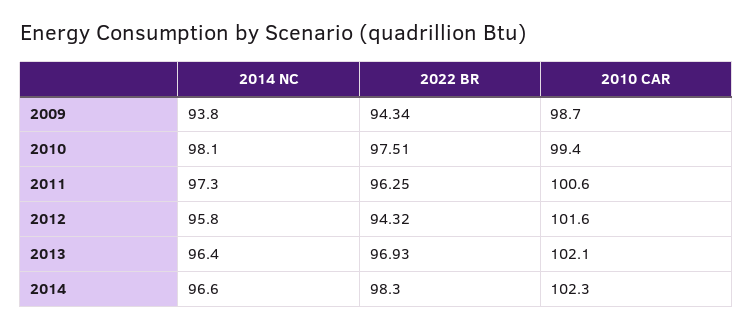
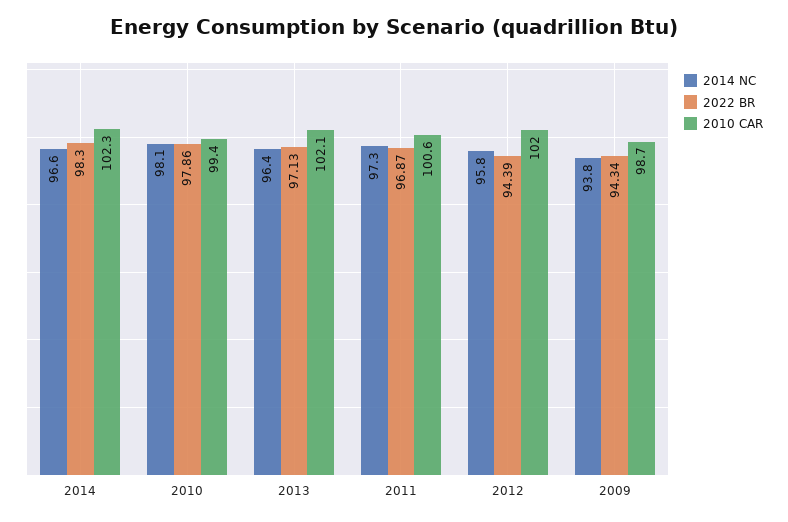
2022 BR, 2010: 97.51 -> 97.86
2022 BR, 2011: 96.25 -> 96.87
2022 BR, 2012: 94.32 -> 94.39
2010 CAR, 2012: 101.6 -> 102
2022 BR, 2013: 96.93 -> 97.13

